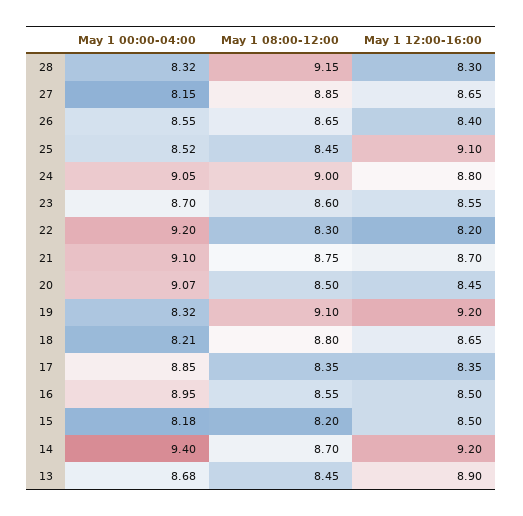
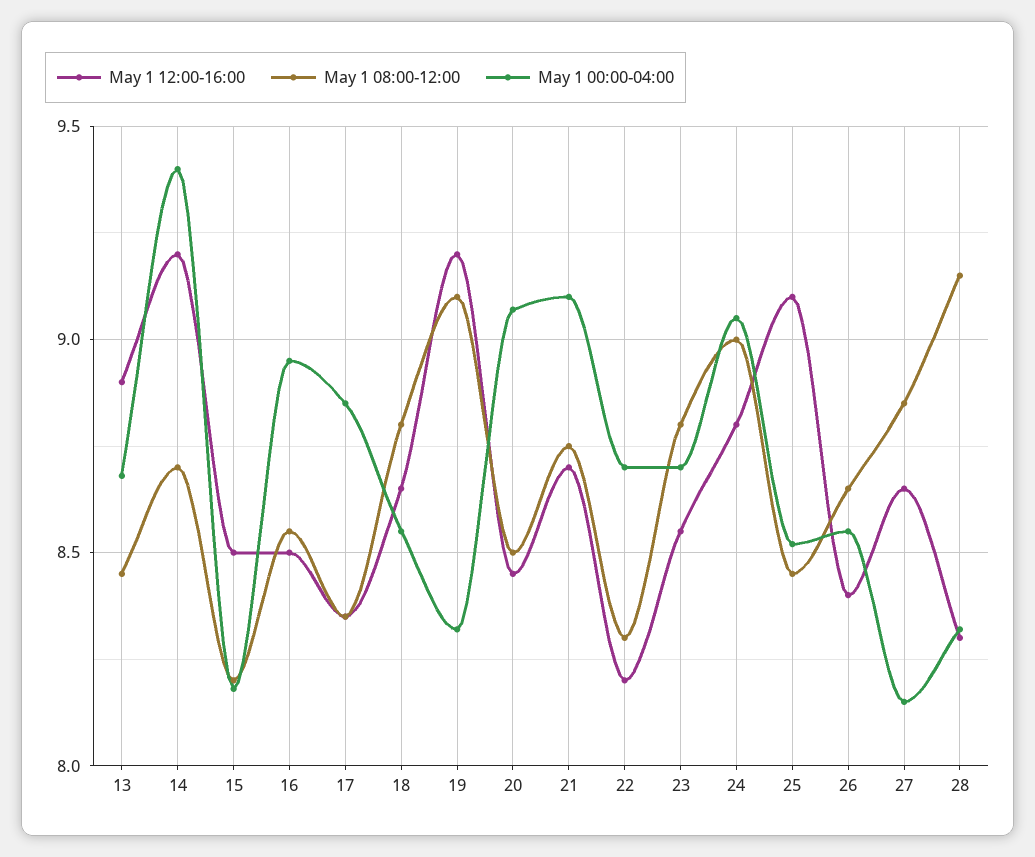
May 1 08:00-12:00, 23: 8.6 -> 8.8
May 1 00:00-04:00, 22: 9.2 -> 8.7
May 1 00:00-04:00, 18: 8.21 -> 8.55

